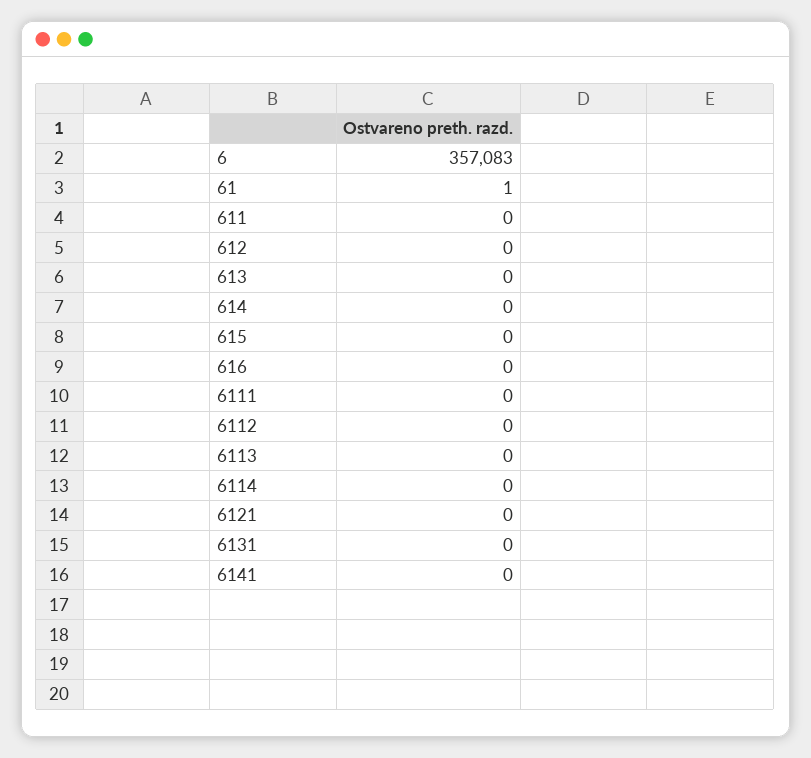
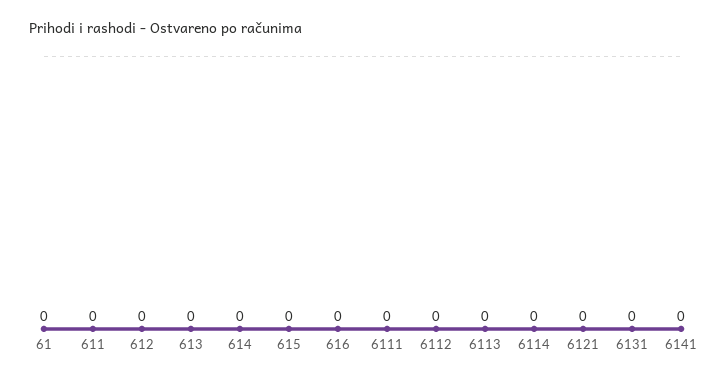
6: 357083 -> none
61: 1 -> 0

